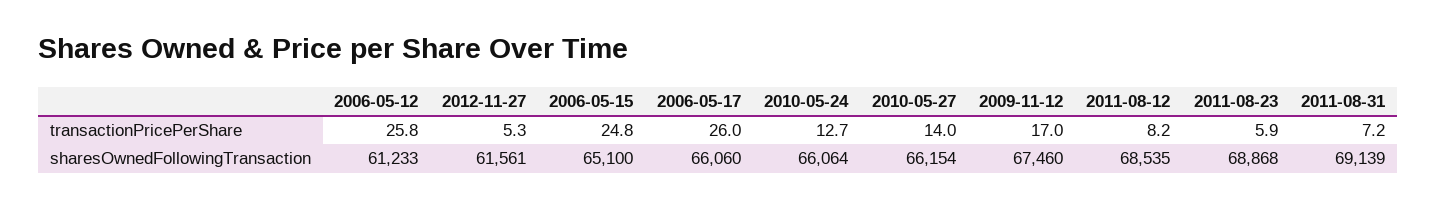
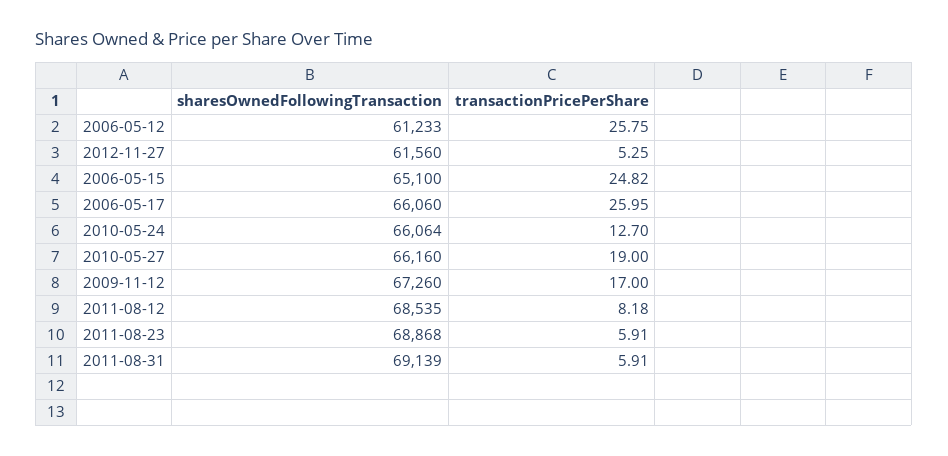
2010-05-27, transactionPricePerShare: 14 -> 19
2011-08-31, transactionPricePerShare: 7.2 -> 5.91
2012-11-27, sharesOwnedFollowingTransaction: 61561 -> 61560
2010-05-27, sharesOwnedFollowingTransaction: 66154 -> 66160
2009-11-12, sharesOwnedFollowingTransaction: 67460 -> 67260

